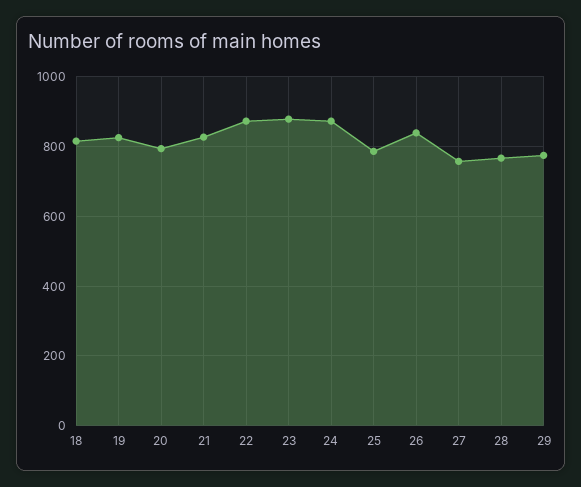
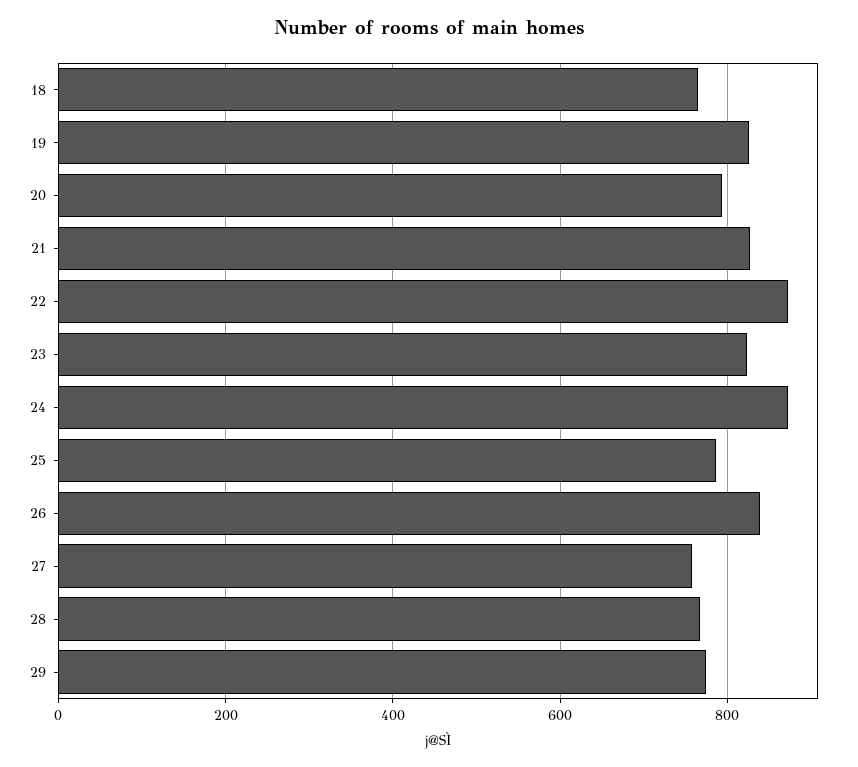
18: 820 -> 760
23: 880 -> 820

